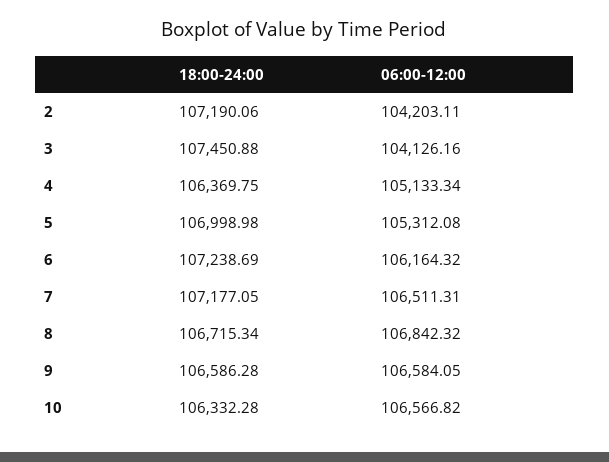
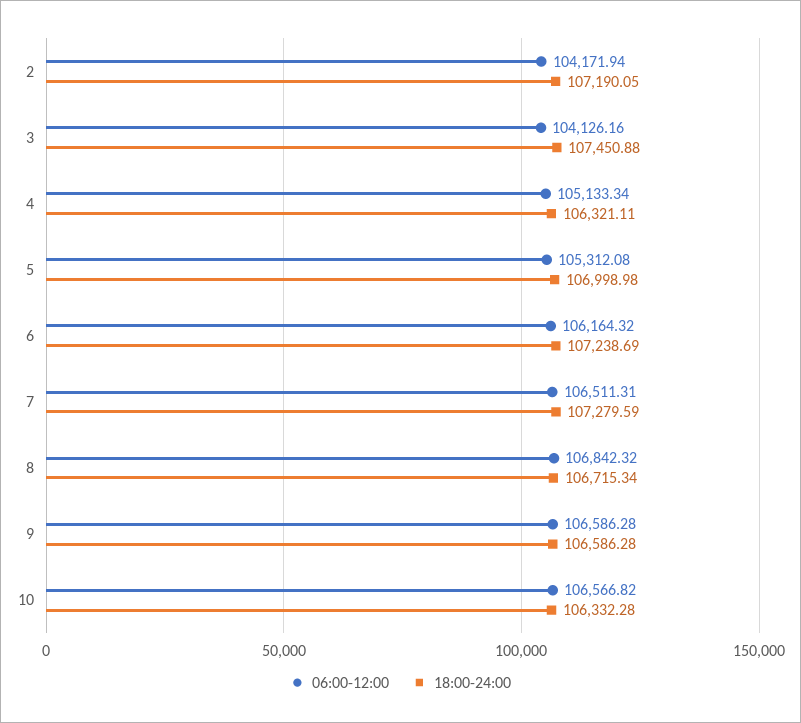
18:00-24:00, 2: 107190.06 -> 107190.05
06:00-12:00, 2: 104203.11 -> 104171.94
18:00-24:00, 4: 106369.75 -> 106321.11
18:00-24:00, 7: 107177.05 -> 107279.59
06:00-12:00, 9: 106584.05 -> 106586.28

